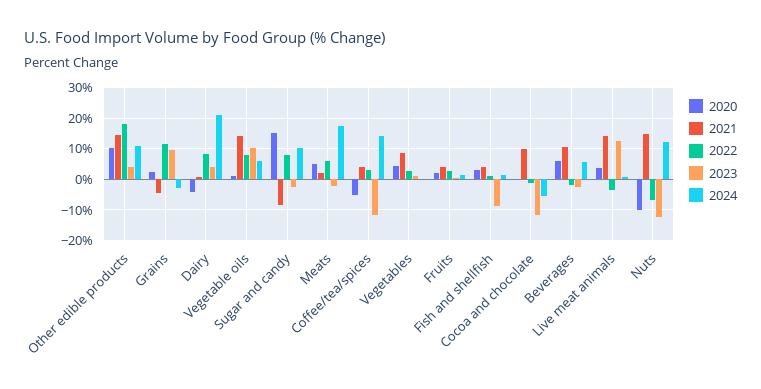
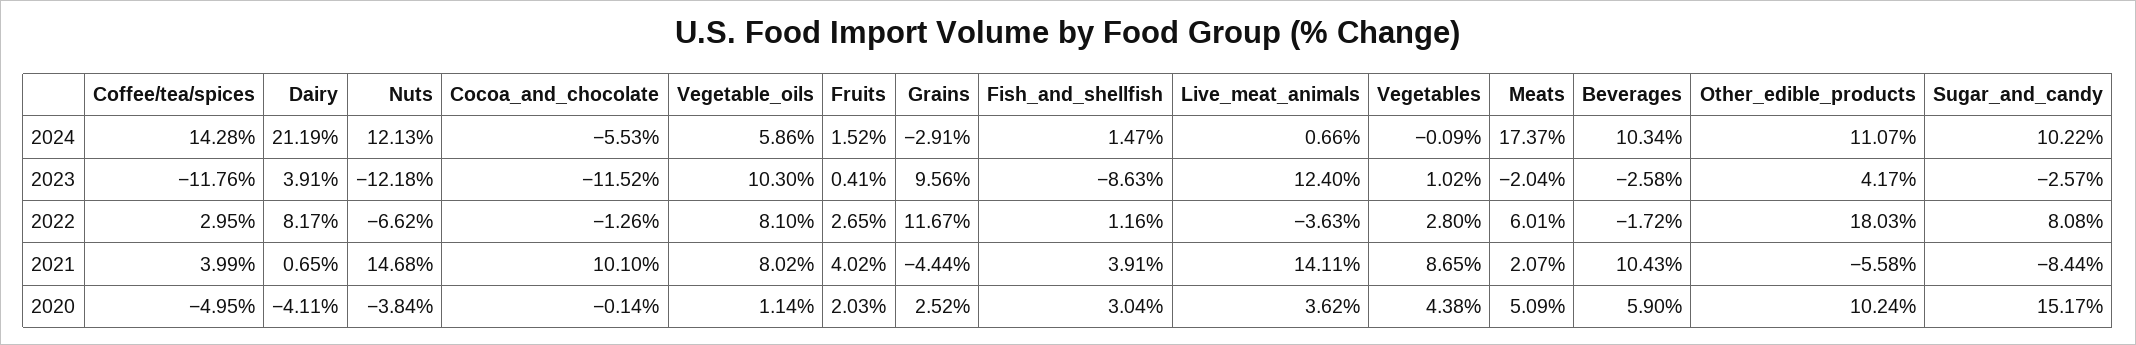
2021, Other edible products: 14 -> -5.58
2021, Vegetable oils: 14 -> 8.02
2024, Beverages: 6 -> 10.34
2020, Nuts: -10 -> -3.84

